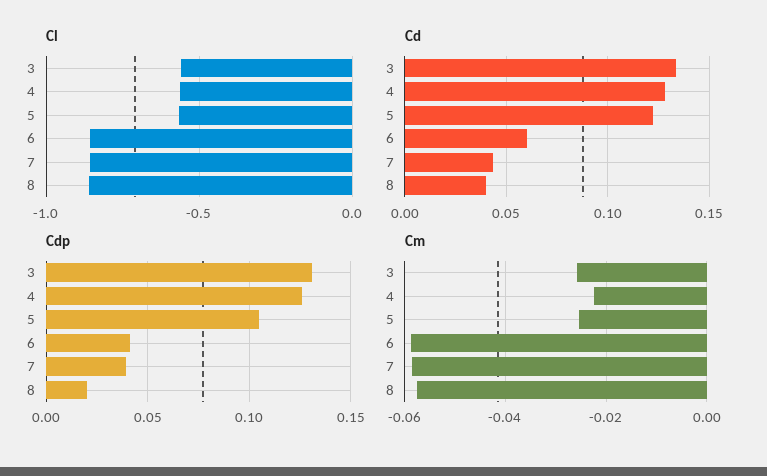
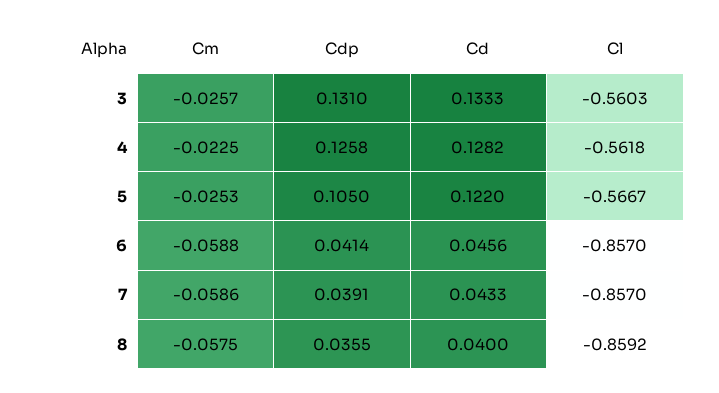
Cd, 6: 0.06 -> 0.0456
Cdp, 8: 0.02 -> 0.0355

